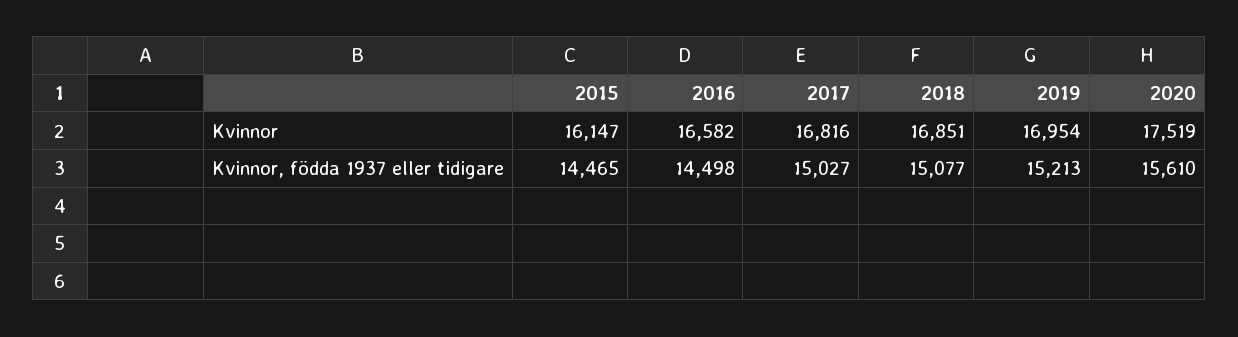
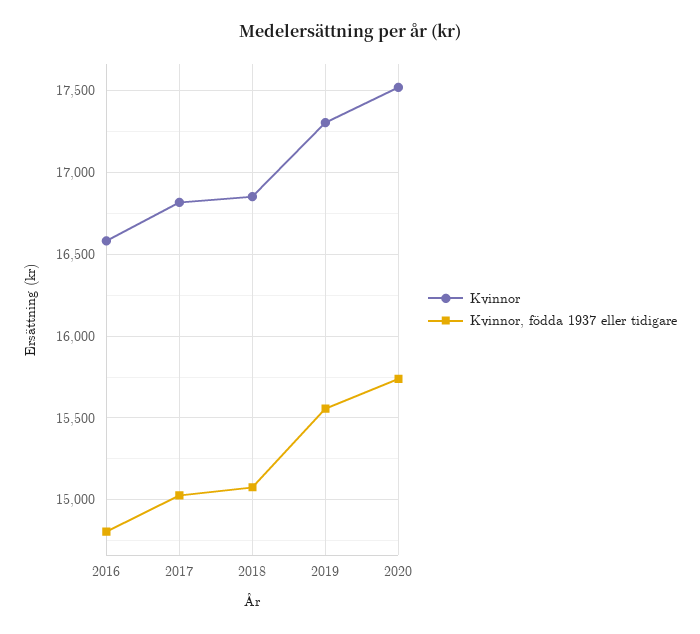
Kvinnor, 2015: 16147 -> none
Kvinnor, 2019: 16954 -> 17300
Kvinnor, födda 1937 eller tidigare, 2015: 14465 -> none
Kvinnor, födda 1937 eller tidigare, 2016: 14498 -> 14800
Kvinnor, födda 1937 eller tidigare, 2019: 15213 -> 15550
Kvinnor, födda 1937 eller tidigare, 2020: 15610 -> 15750

